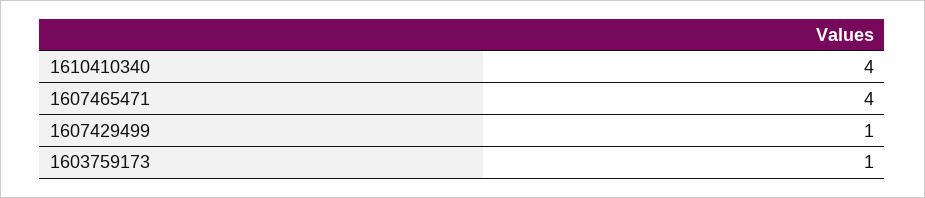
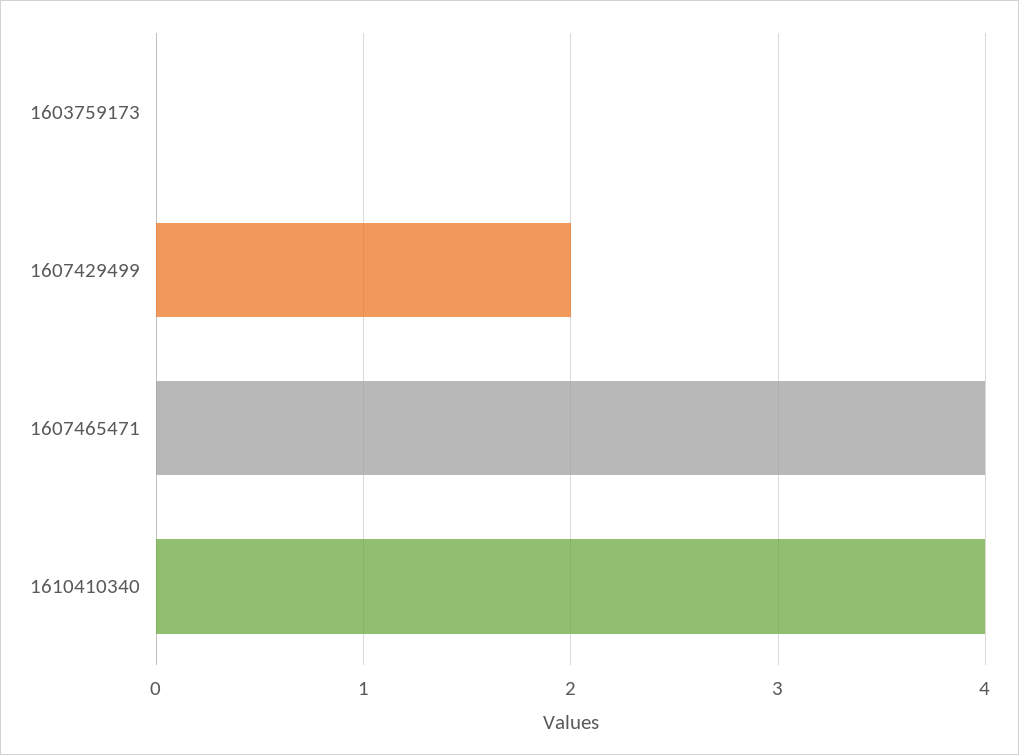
1607429499: 1 -> 2
1603759173: 1 -> 0

